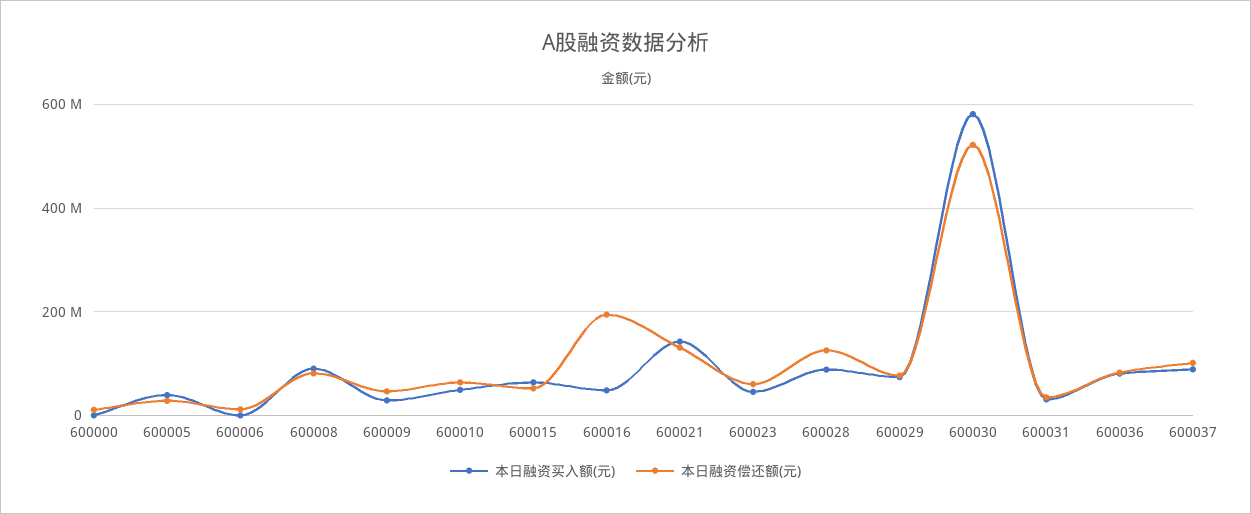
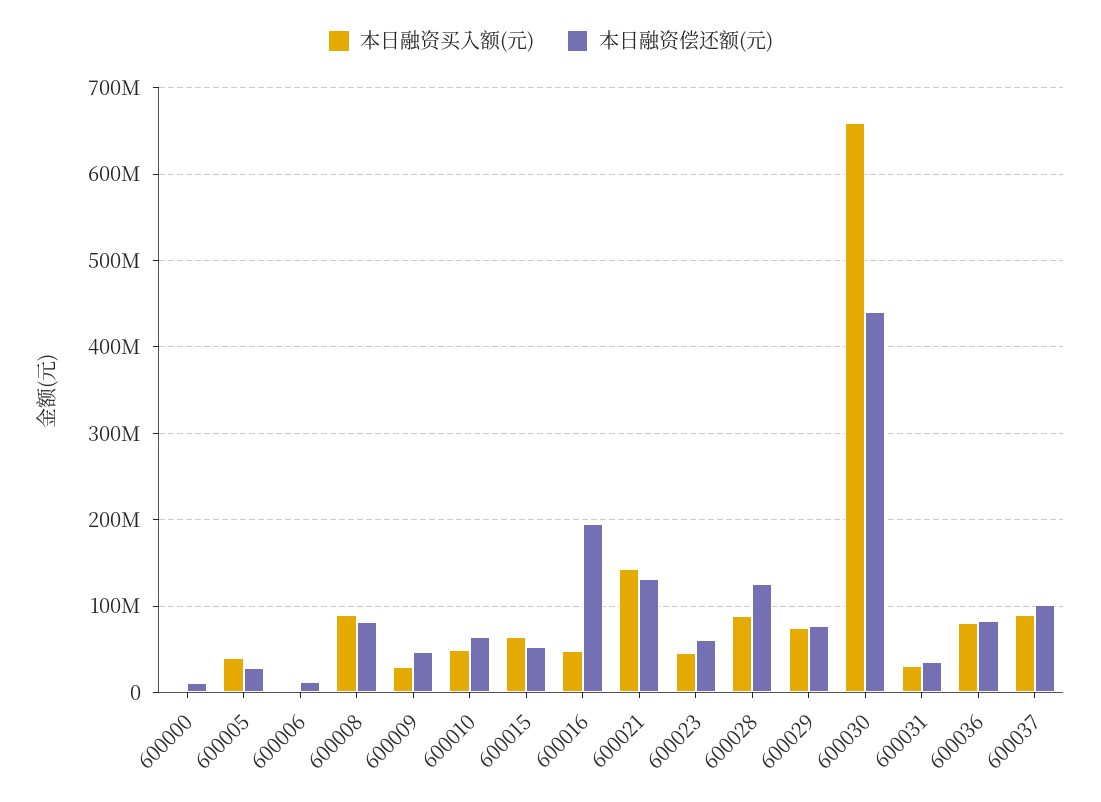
本日融资买入额(元), 600030: 580000000 -> 660000000
本日融资偿还额(元), 600030: 520000000 -> 440000000

